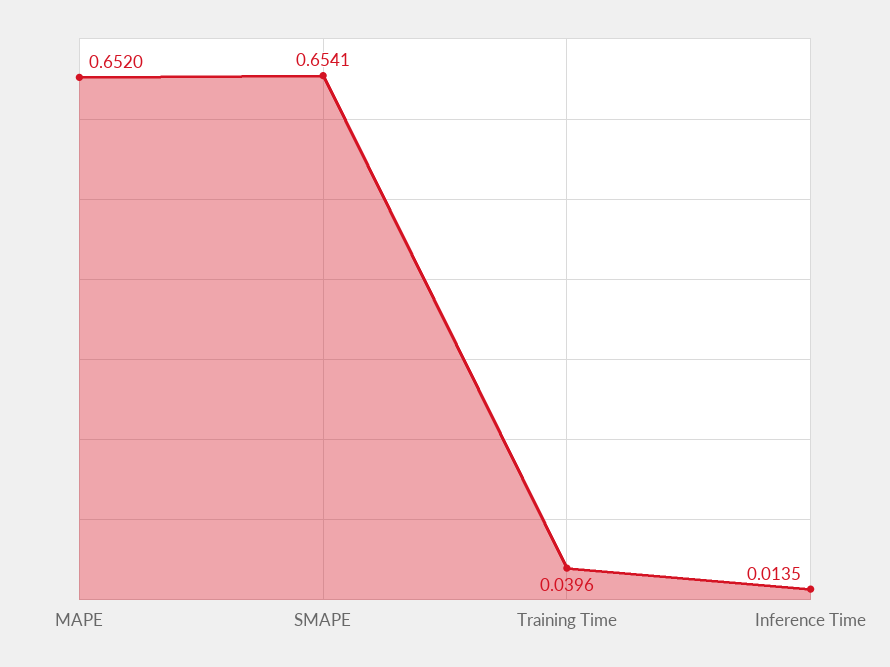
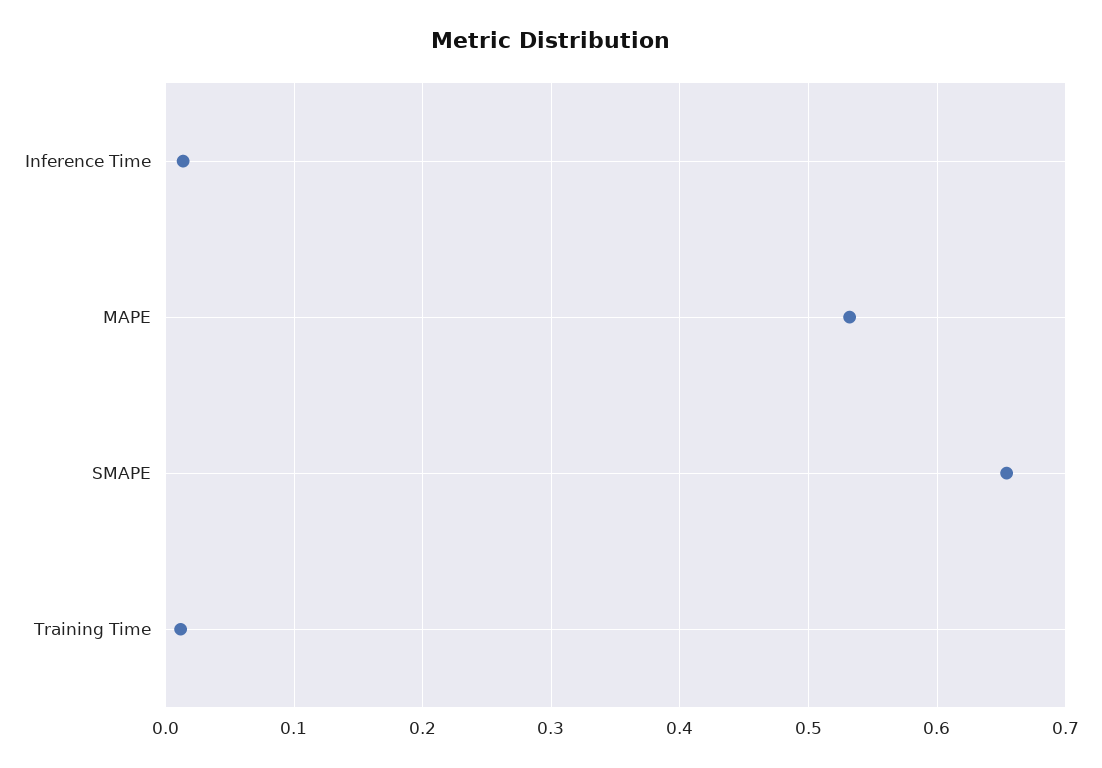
MAPE: 0.652 -> 0.53
Training Time: 0.0396 -> 0.01

